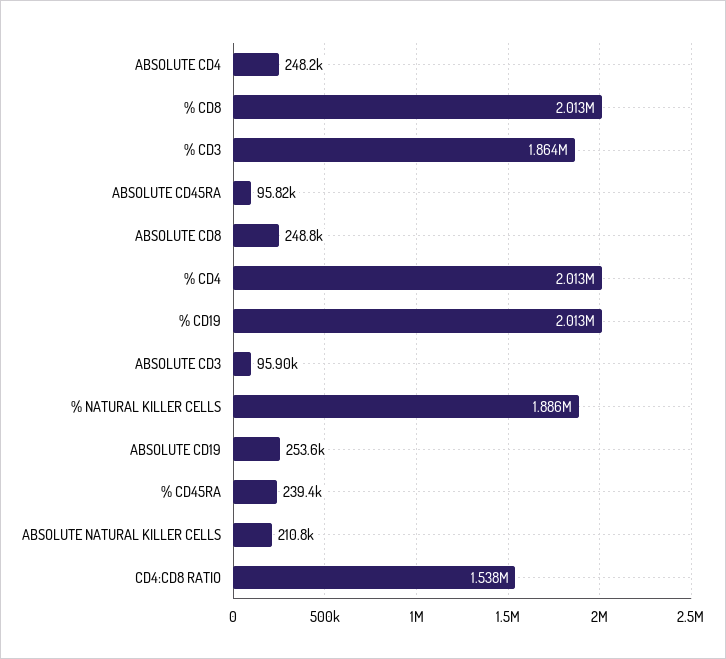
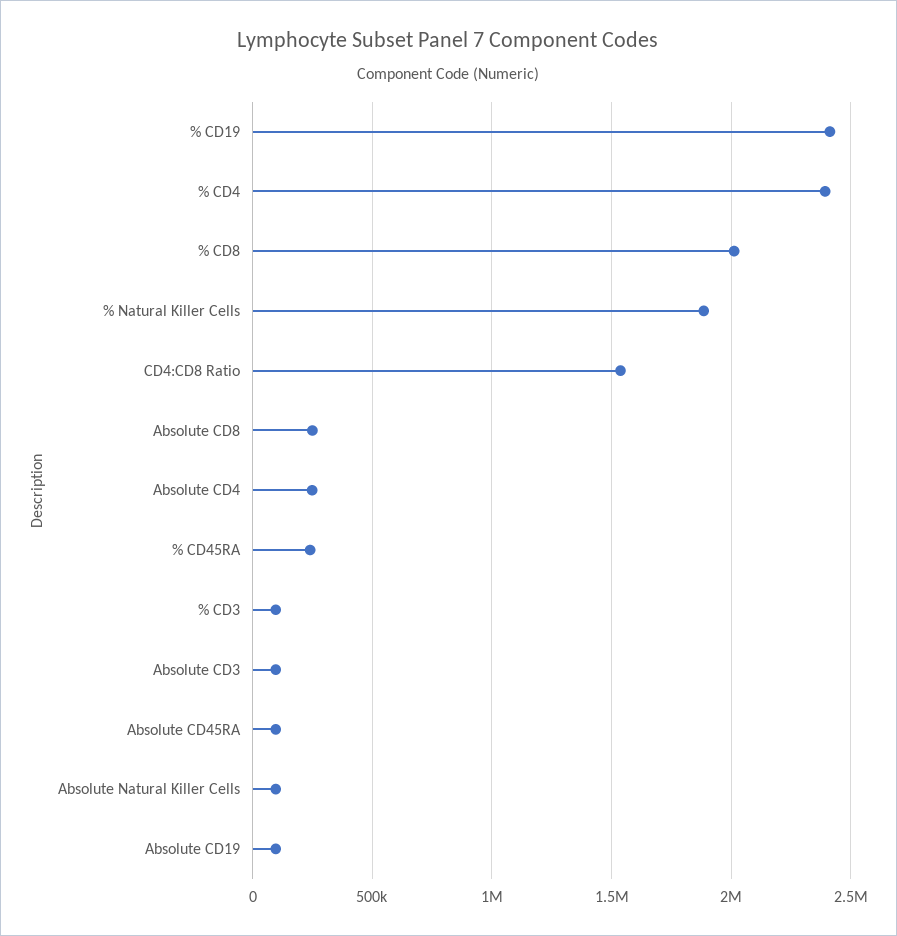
% CD3: 1864000 -> 100000
% CD4: 2013000 -> 2400000
% CD19: 2013000 -> 2400000
ABSOLUTE CD19: 253600 -> 100000
ABSOLUTE NATURAL KILLER CELLS: 210800 -> 100000

